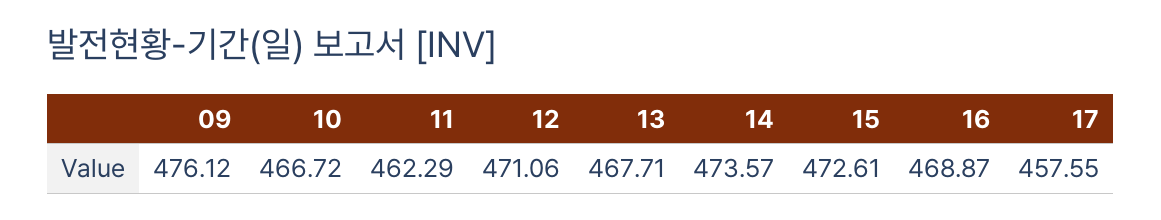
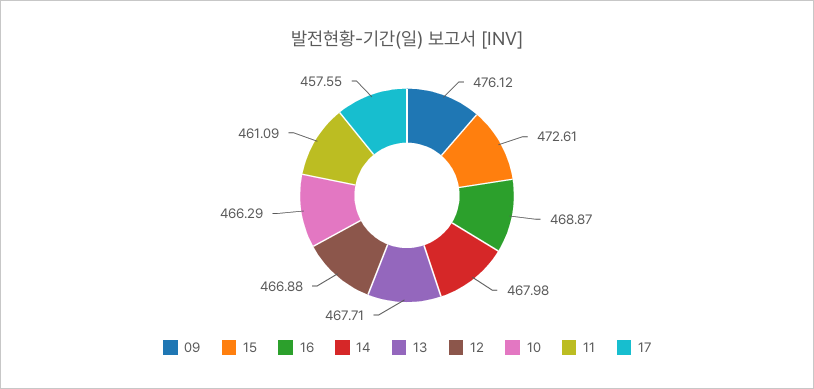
10: 466.72 -> 466.29
11: 462.29 -> 461.09
12: 471.06 -> 466.88
14: 473.57 -> 467.98

